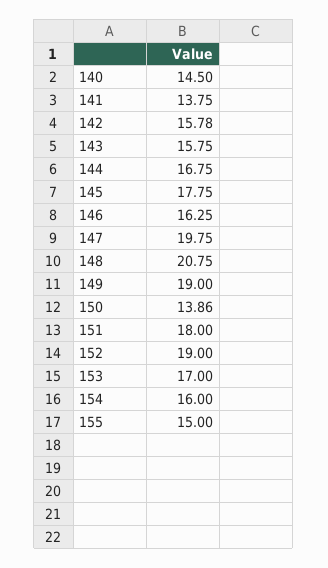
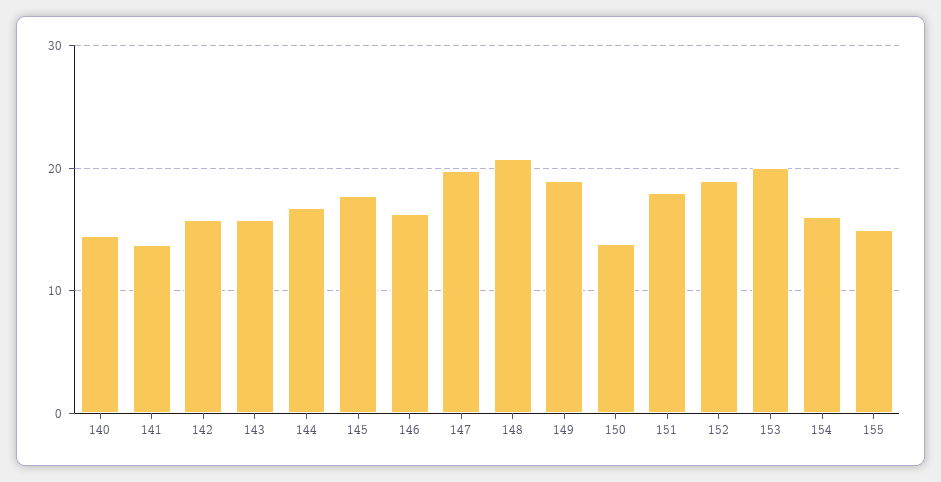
153: 17 -> 20

